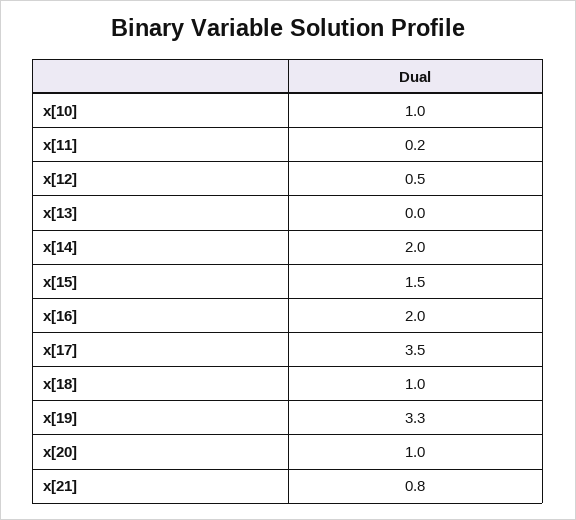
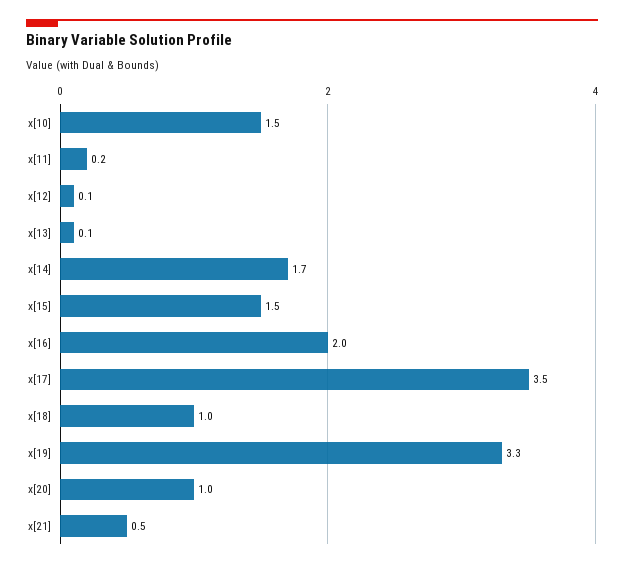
x[10]: 1 -> 1.5
x[12]: 0.5 -> 0.1
x[13]: 0 -> 0.1
x[14]: 2 -> 1.7
x[21]: 0.8 -> 0.5

